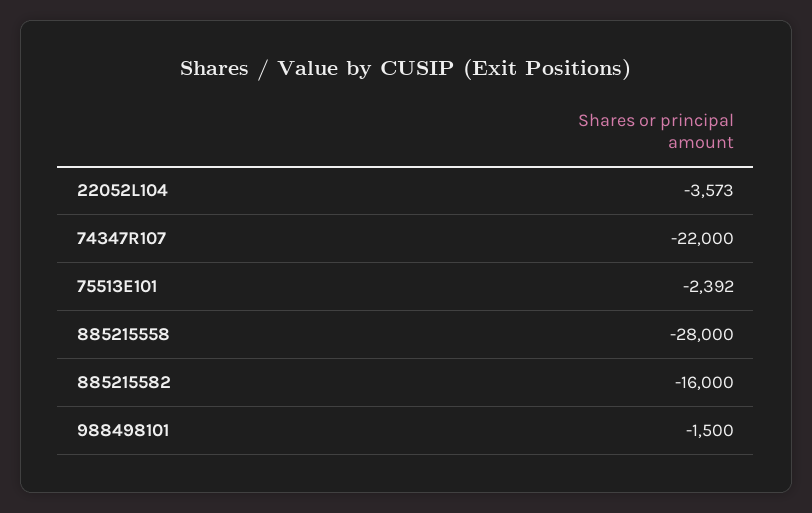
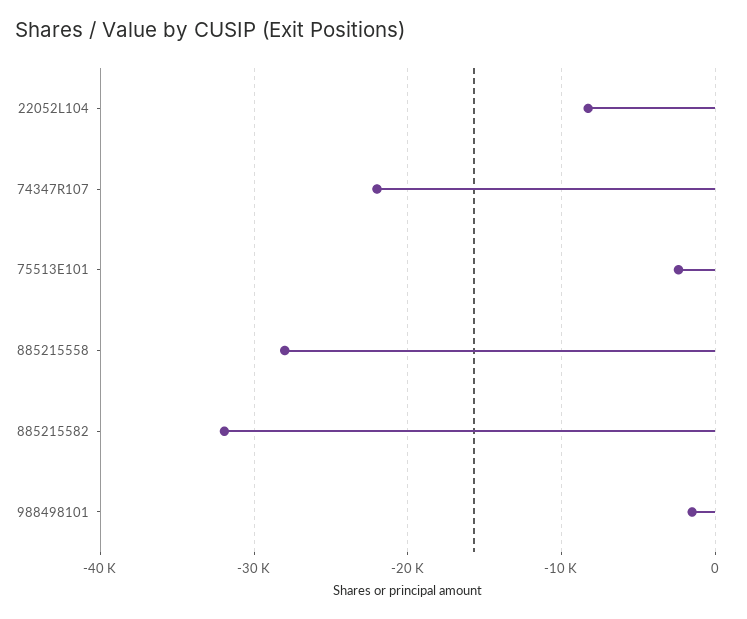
22052L104: -3573 -> -8000
885215582: -16000 -> -32000

